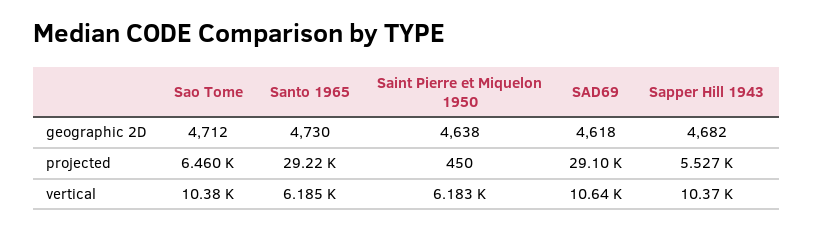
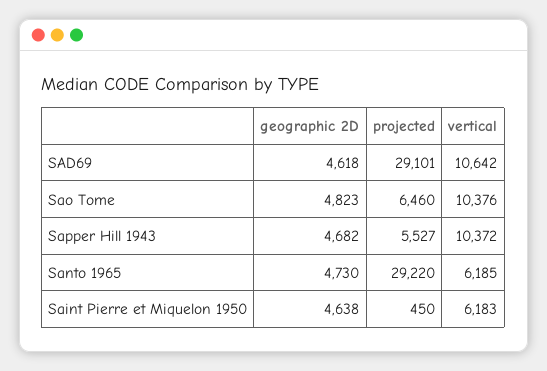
Sao Tome, geographic 2D: 4712 -> 4823

